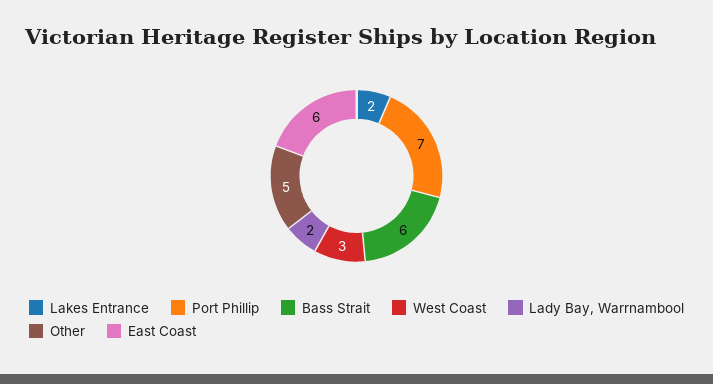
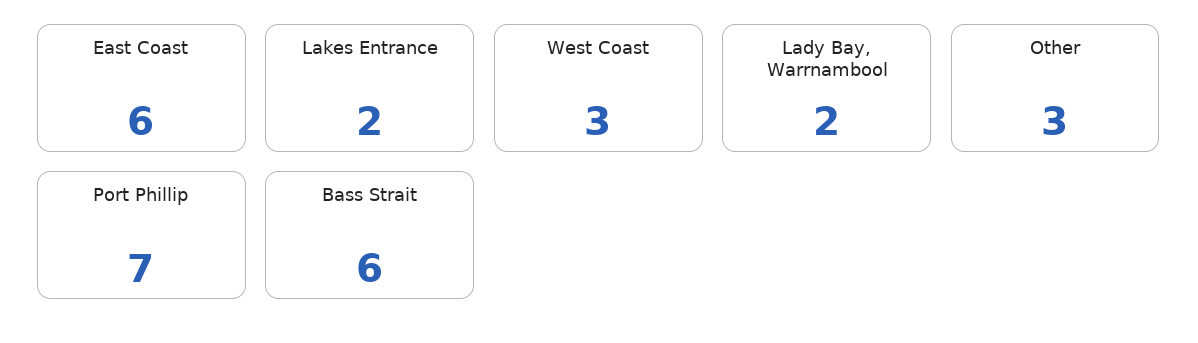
Other: 5 -> 3

